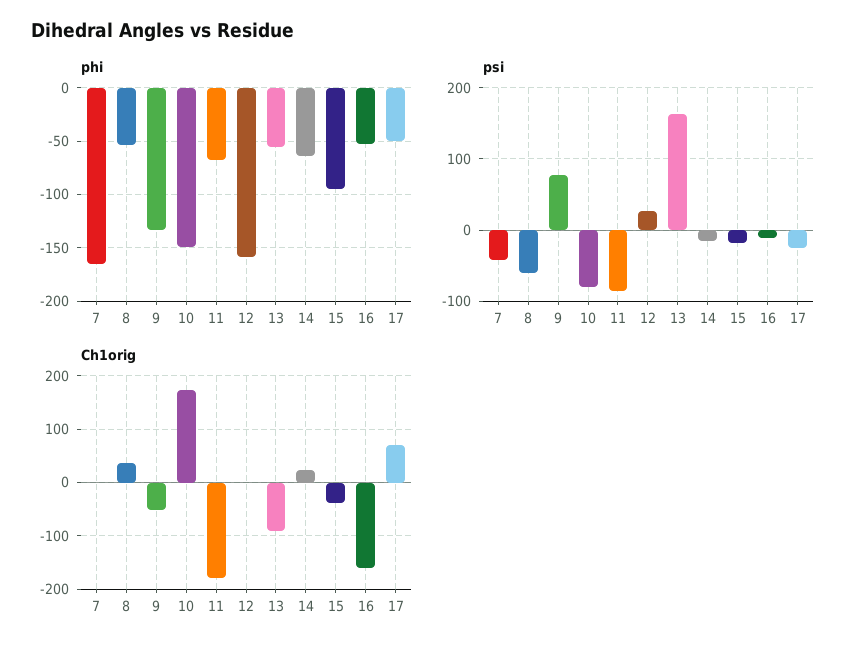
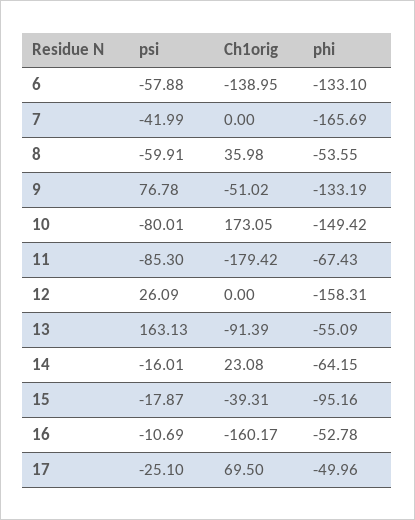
psi, 6: none -> -57.88
Ch1orig, 6: none -> -138.95
phi, 6: none -> -133.1

